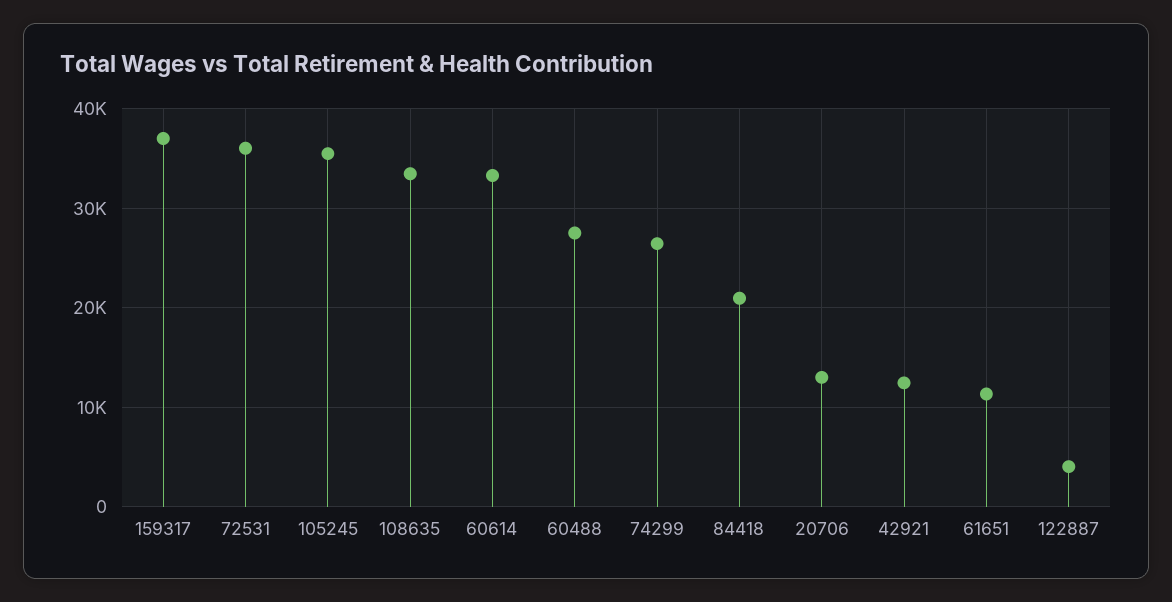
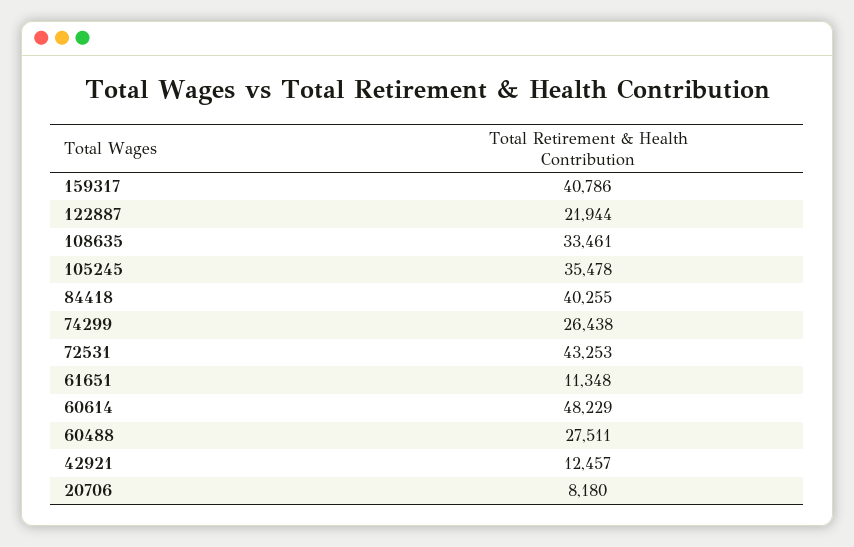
159317: 37000 -> 40786
72531: 36000 -> 43253
60614: 33000 -> 48229
84418: 21000 -> 40255
20706: 13000 -> 8180
122887: 4000 -> 21944

